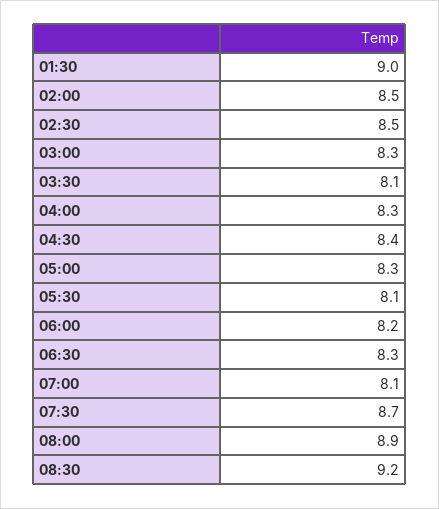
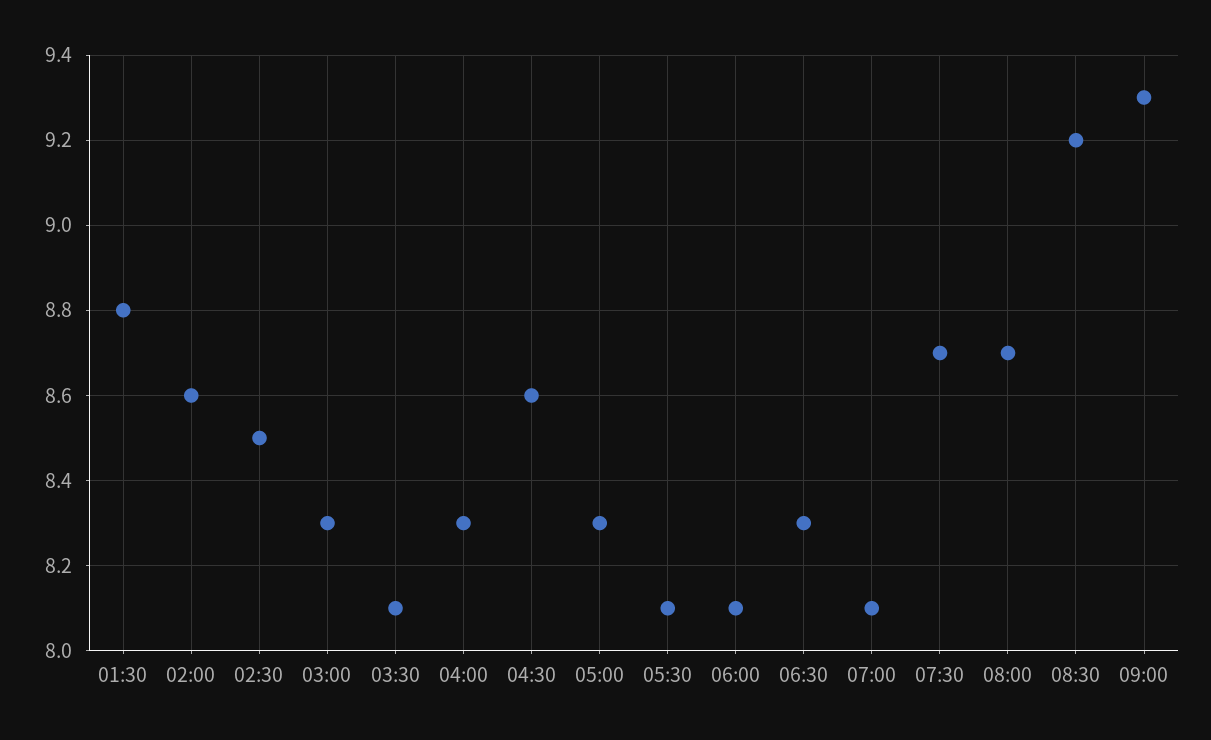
01:30: 9 -> 8.8
02:00: 8.5 -> 8.6
04:30: 8.4 -> 8.6
06:00: 8.2 -> 8.1
08:00: 8.9 -> 8.7
09:00: none -> 9.3

